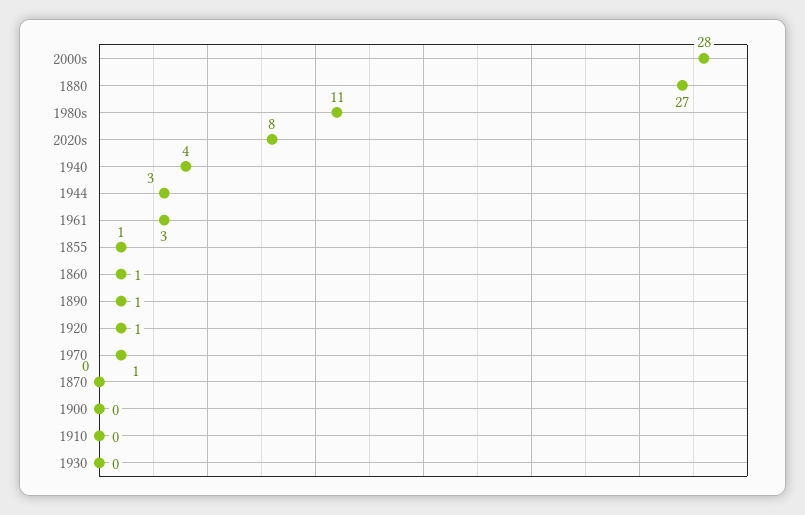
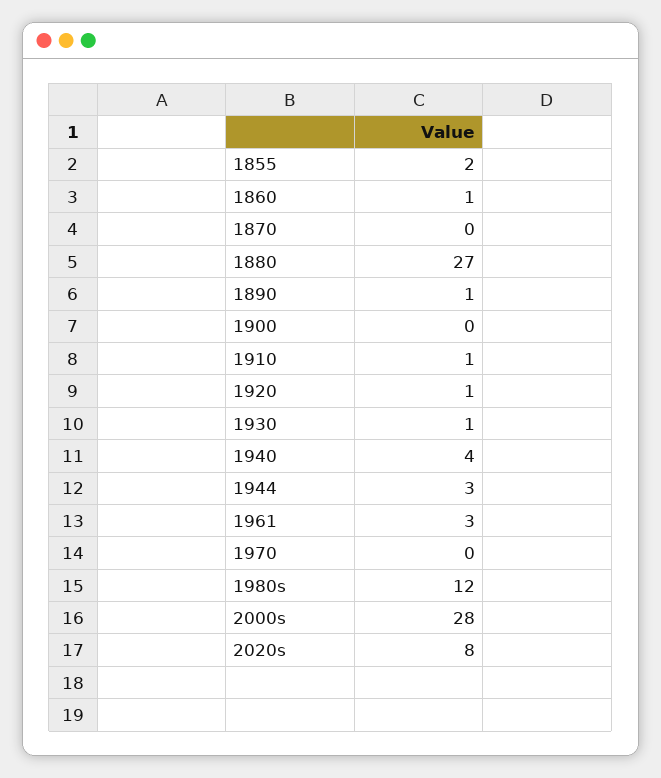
1980s: 11 -> 12
1855: 1 -> 2
1970: 1 -> 0
1910: 0 -> 1
1930: 0 -> 1

